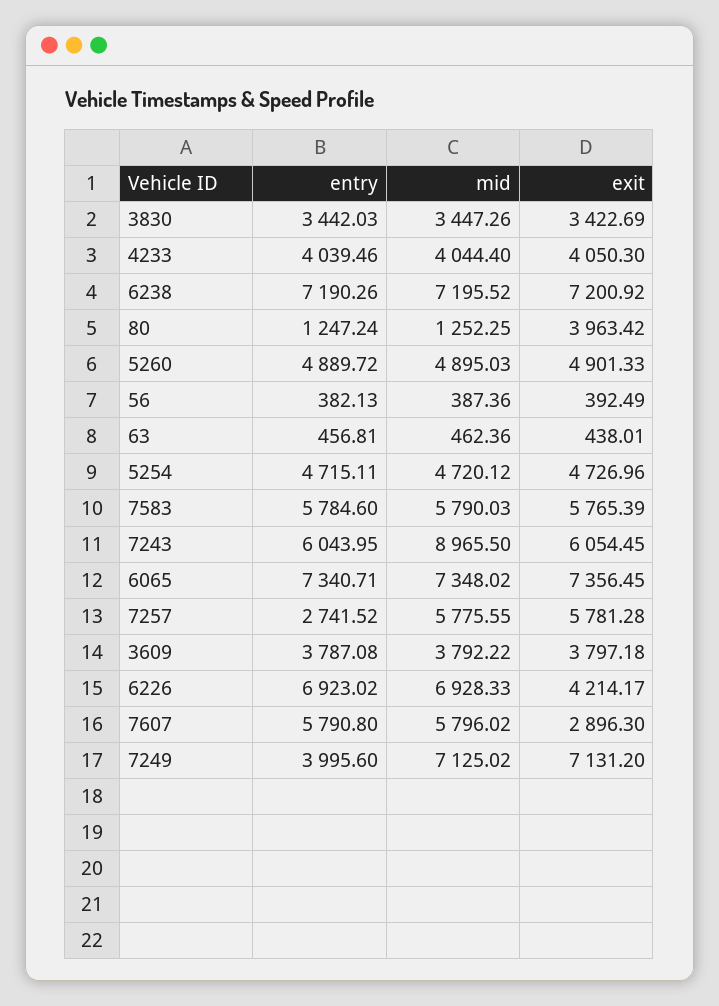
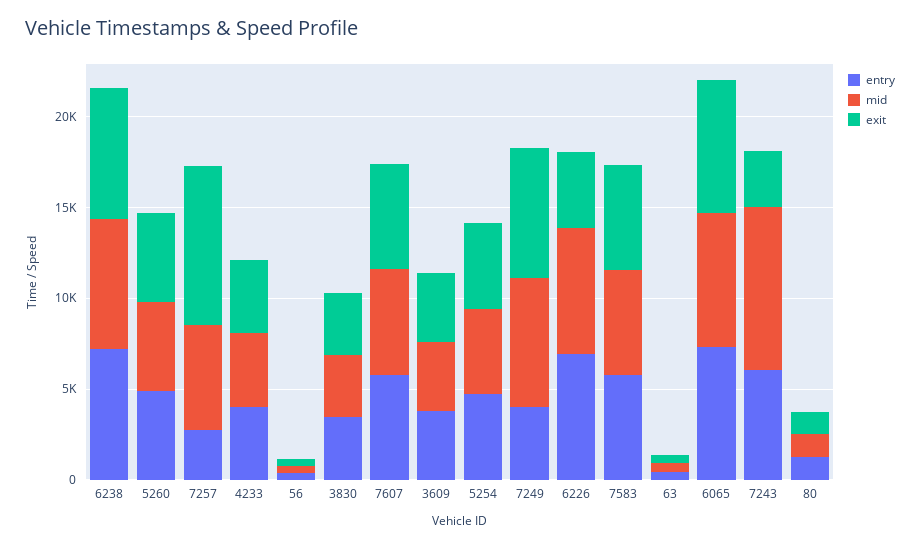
exit, 80: 3963.42 -> 1000
exit, 7243: 6054.45 -> 3000
exit, 7257: 5781.28 -> 9000
exit, 7607: 2896.3 -> 6000

